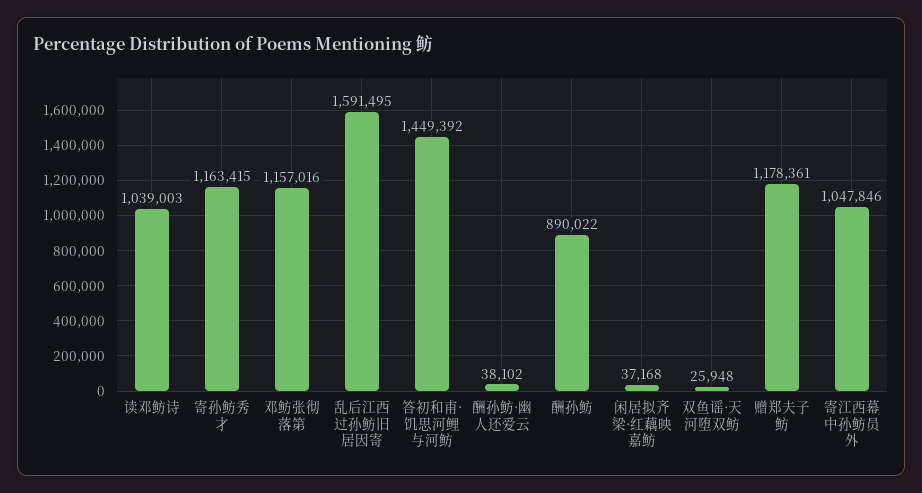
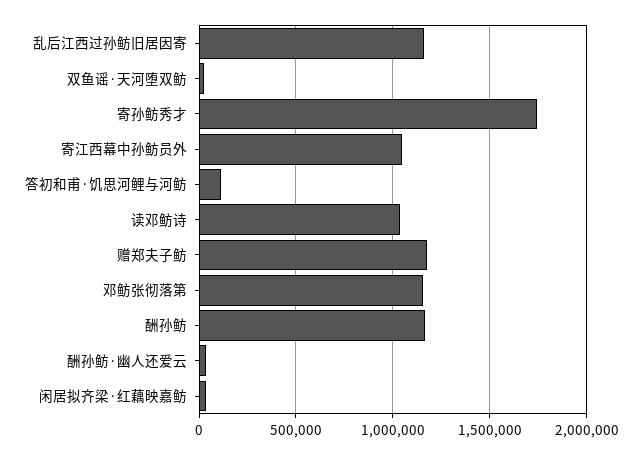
寄孙鲂秀才: 1163415 -> 1750000
乱后江西过孙鲂旧居因寄: 1591495 -> 1150000
答初和甫·饥思河鲤与河鲂: 1449392 -> 100000
酬孙鲂: 890022 -> 1150000

